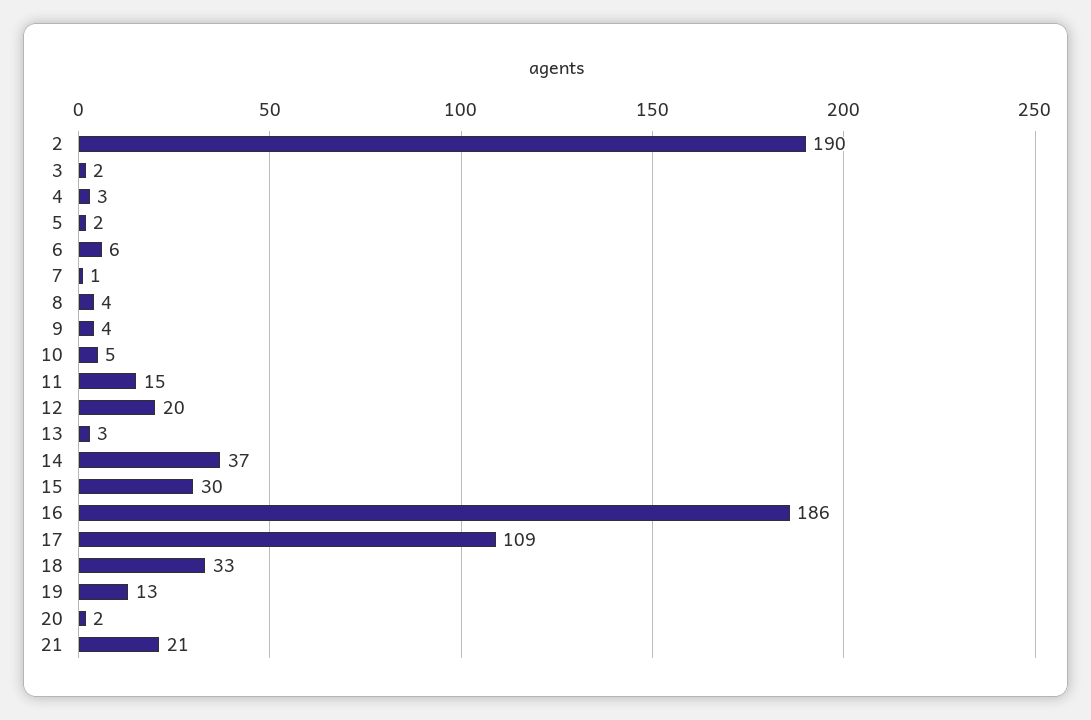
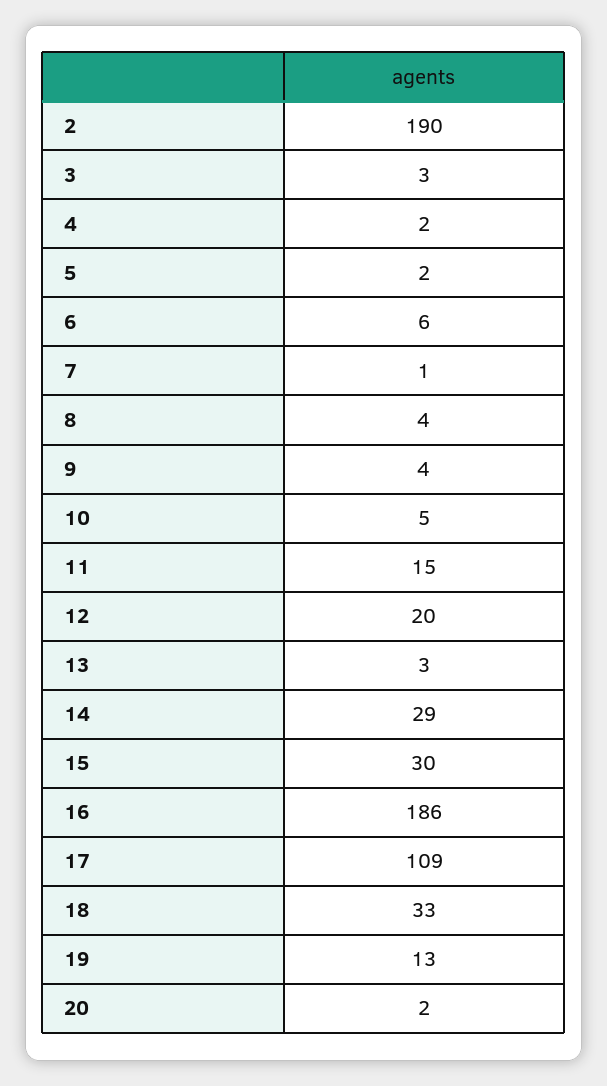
3: 2 -> 3
4: 3 -> 2
14: 37 -> 29
21: 21 -> none

